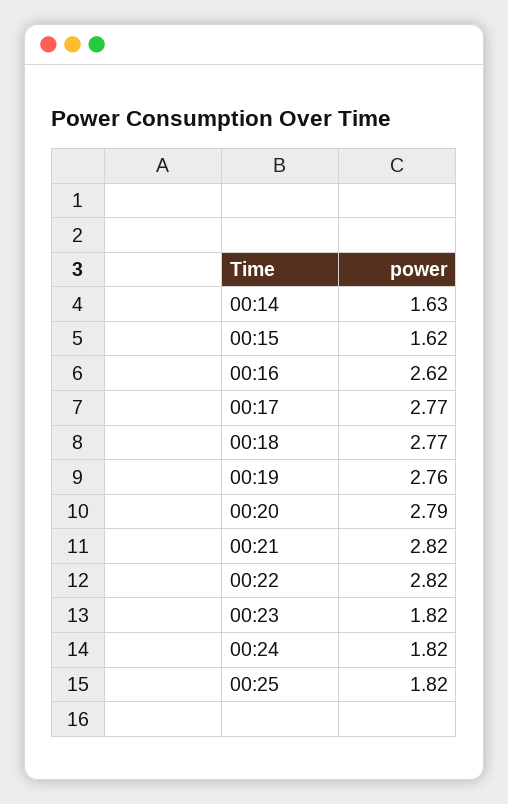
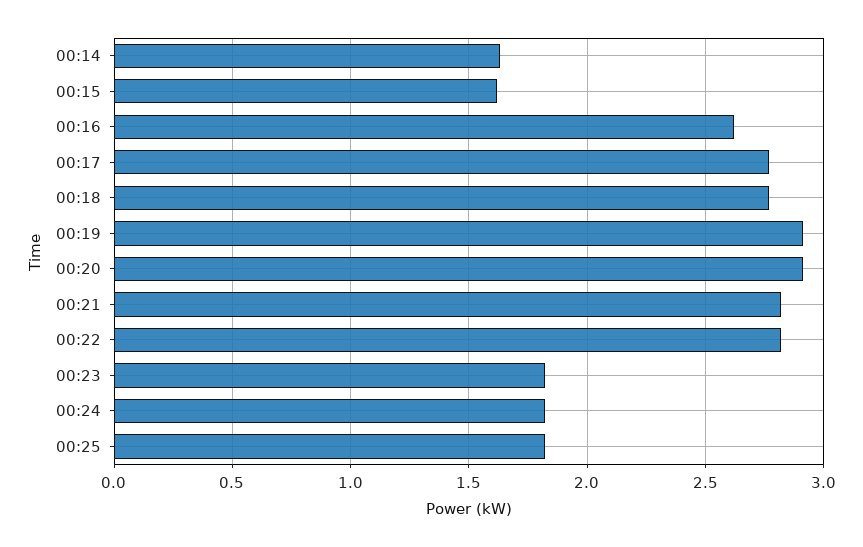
00:19: 2.76 -> 2.9
00:20: 2.79 -> 2.9

